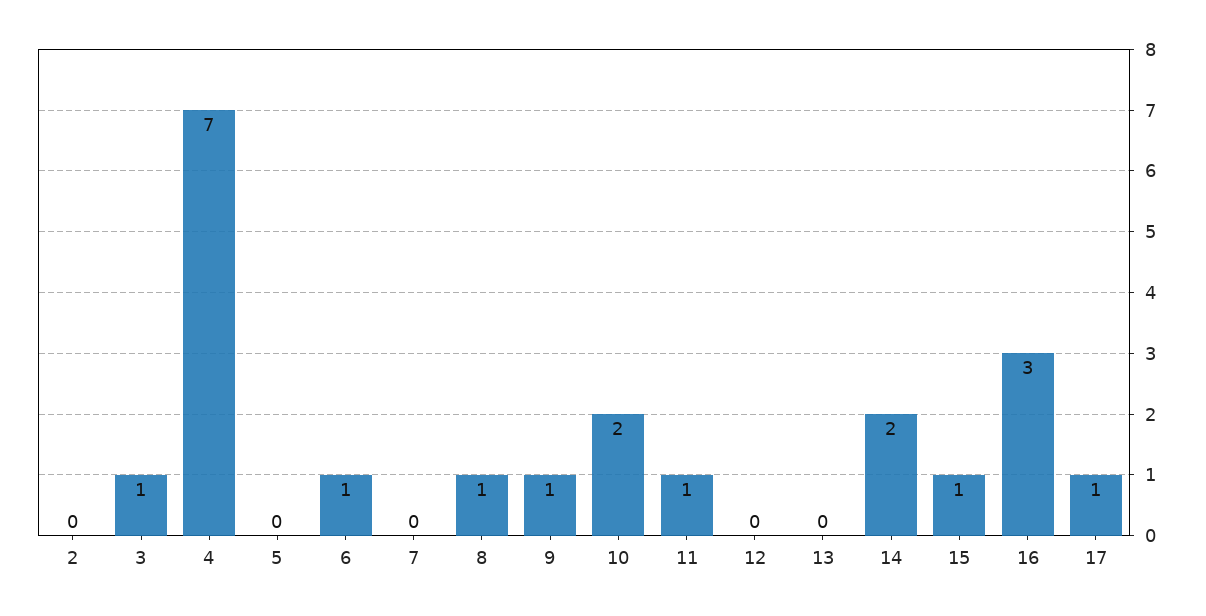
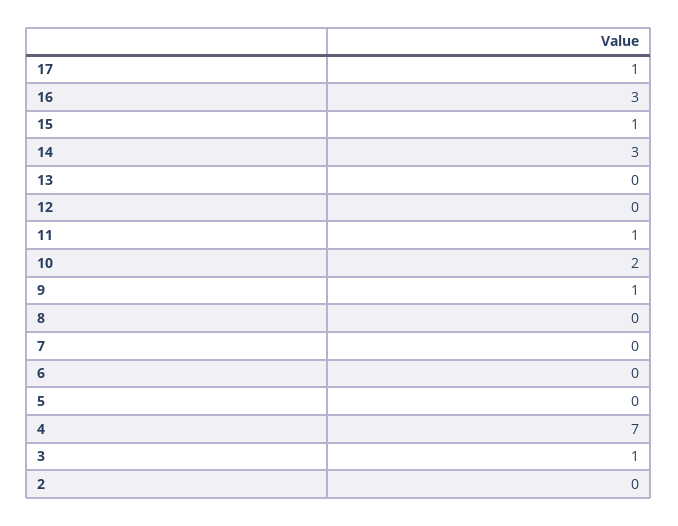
6: 1 -> 0
8: 1 -> 0
14: 2 -> 3

